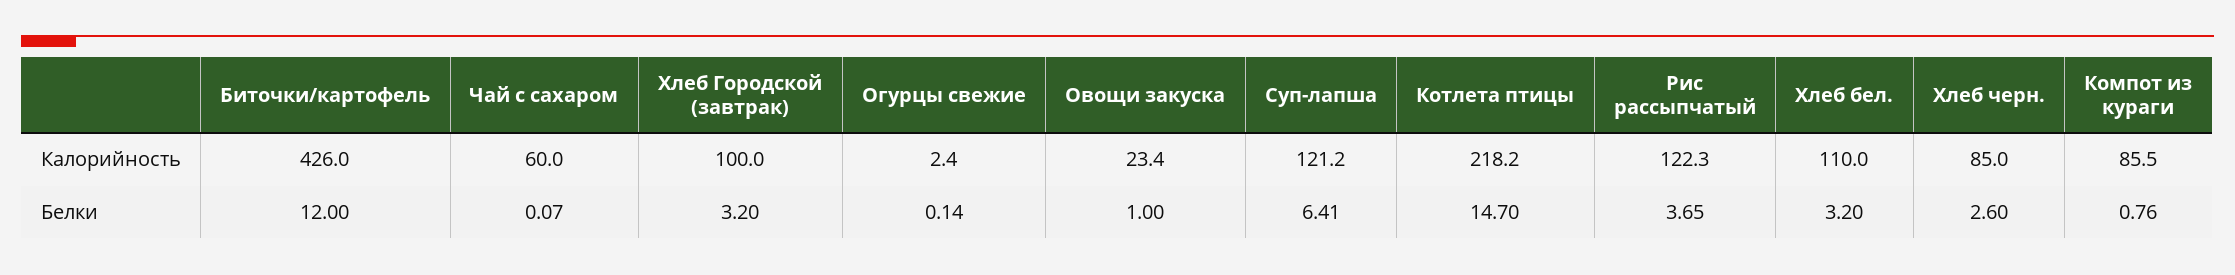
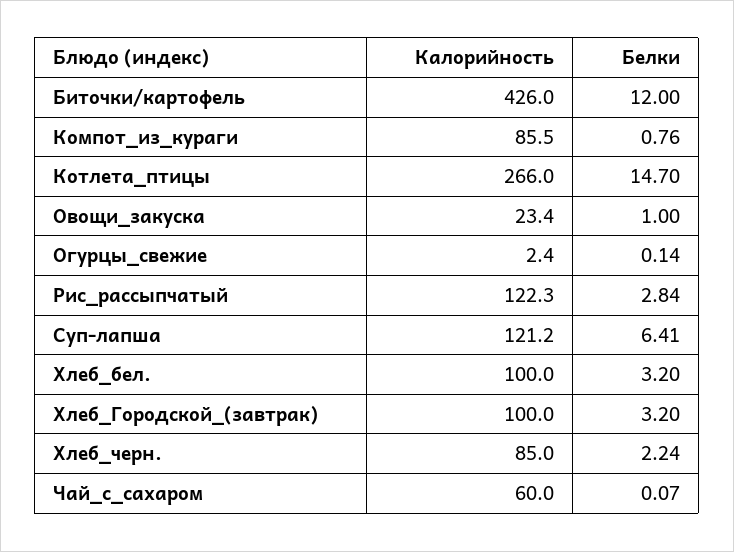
Котлета птицы, Калорийность: 218.2 -> 266
Хлеб бел., Калорийность: 110 -> 100
Рис рассыпчатый, Белки: 3.65 -> 2.84
Хлеб черн., Белки: 2.6 -> 2.24

